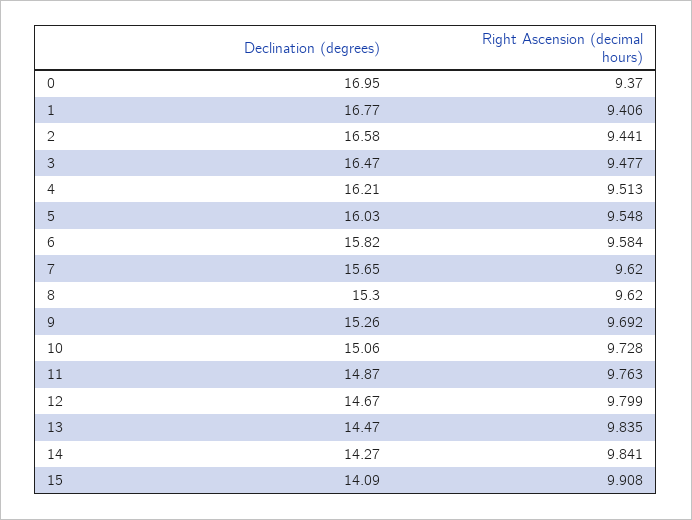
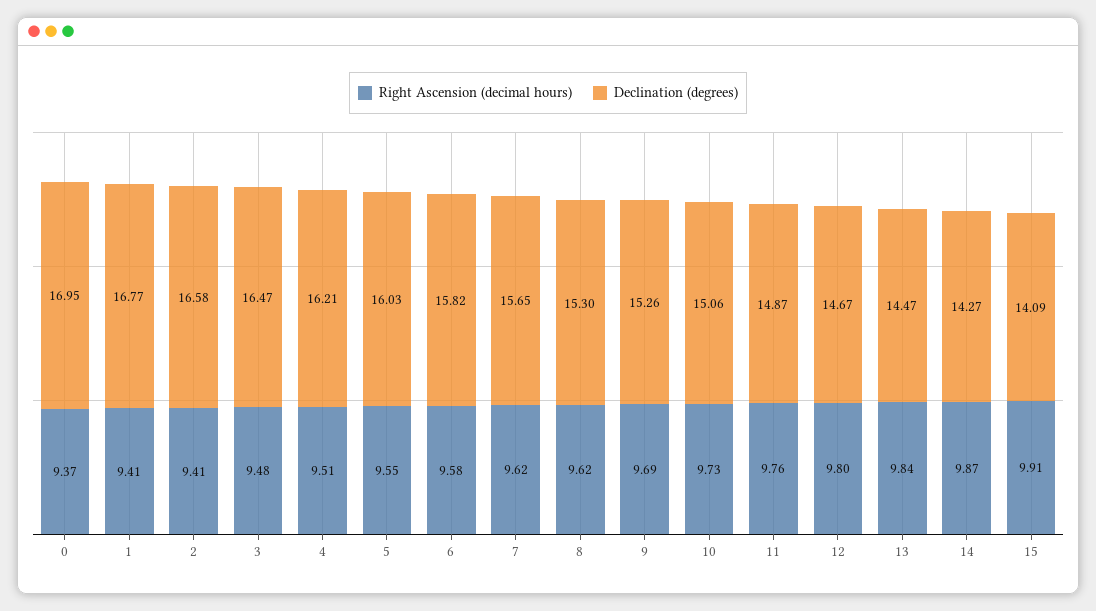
Right Ascension (decimal hours), 2: 9.441 -> 9.41
Right Ascension (decimal hours), 14: 9.841 -> 9.87

